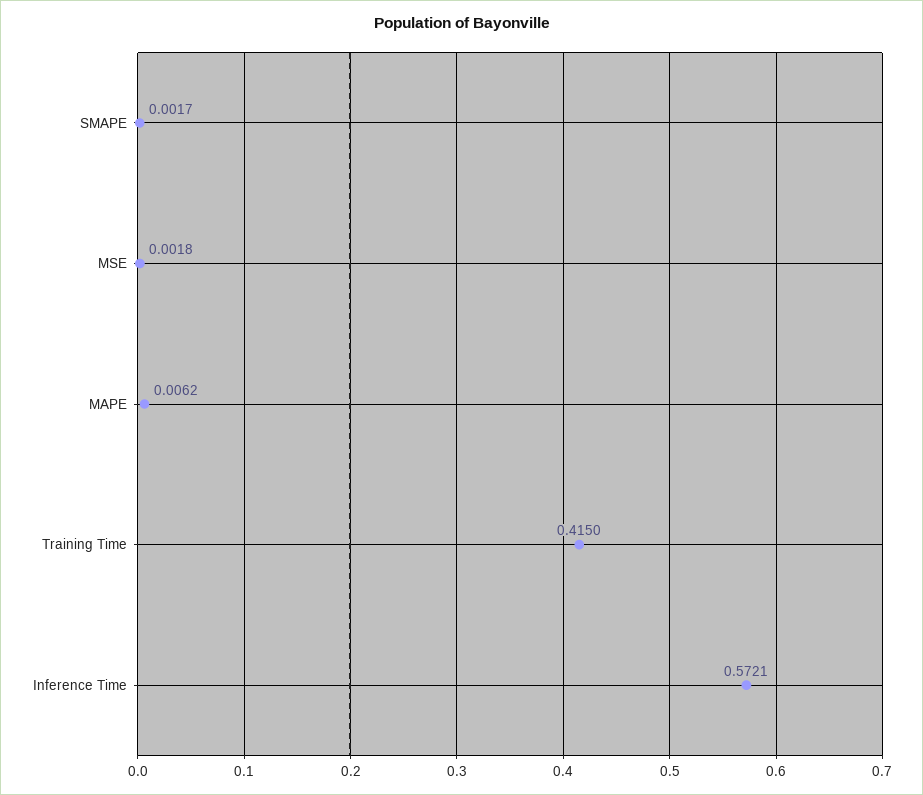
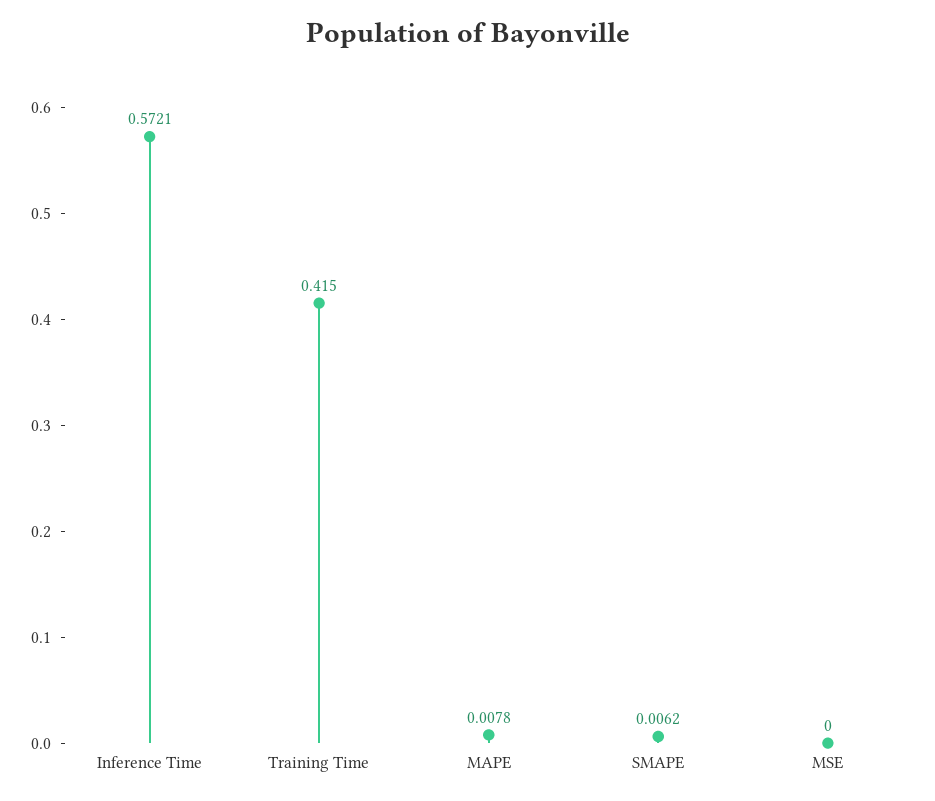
SMAPE: 0.0017 -> 0.0062
MSE: 0.0018 -> 0
MAPE: 0.0062 -> 0.0078

